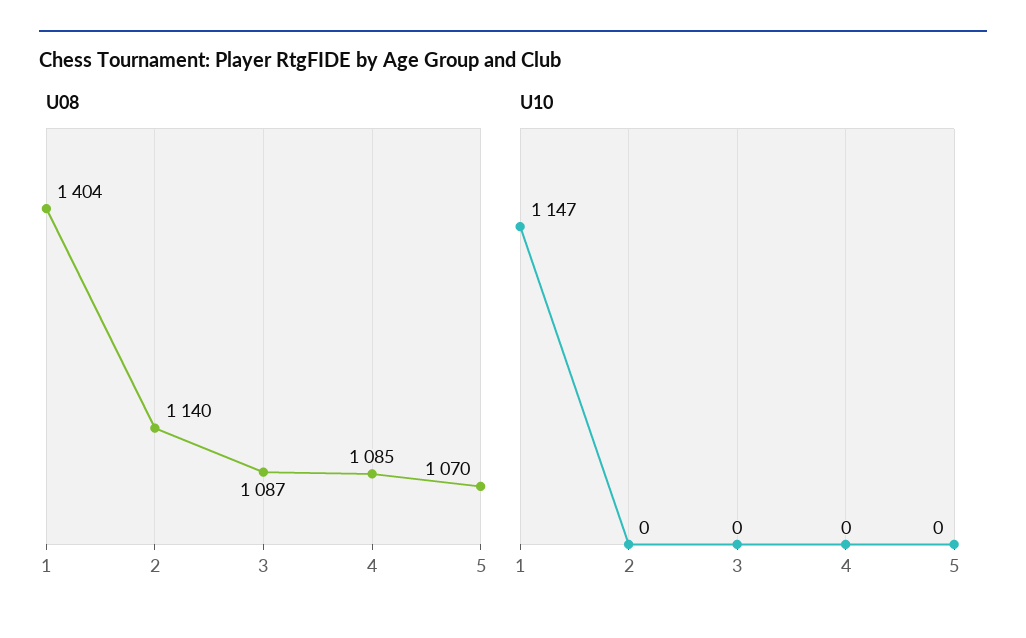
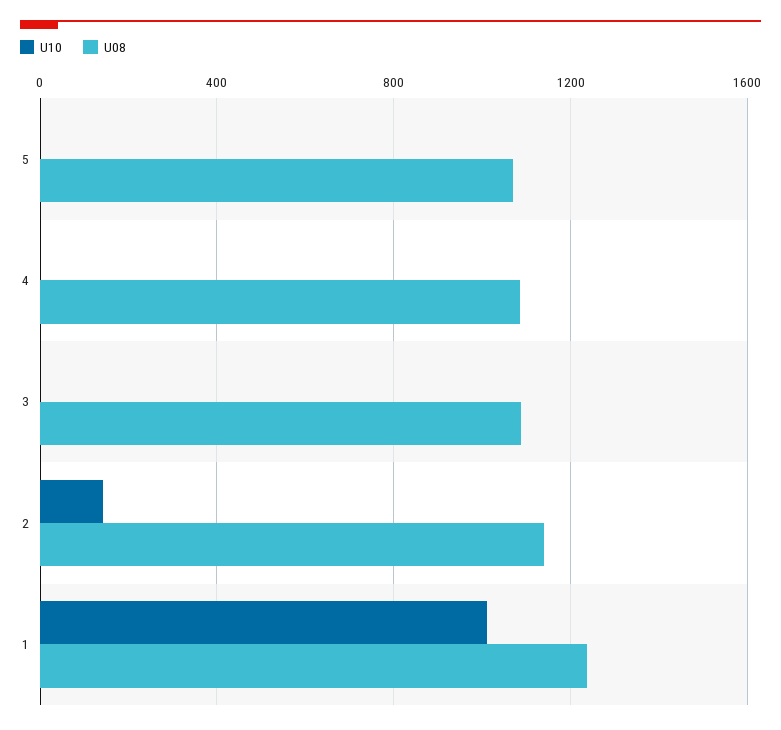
U08, 1: 1404 -> 1250
U10, 1: 1147 -> 1000
U10, 2: 0 -> 150

